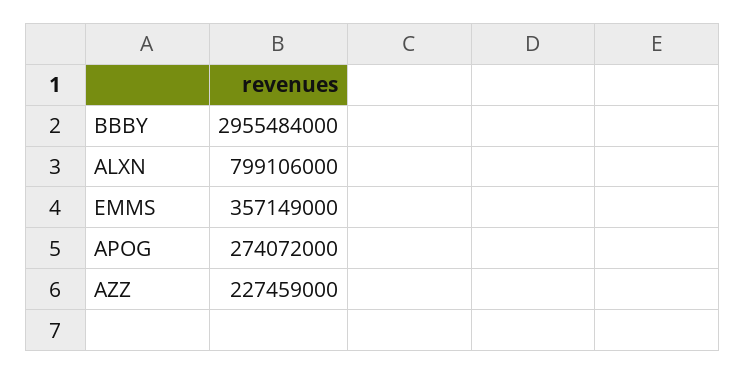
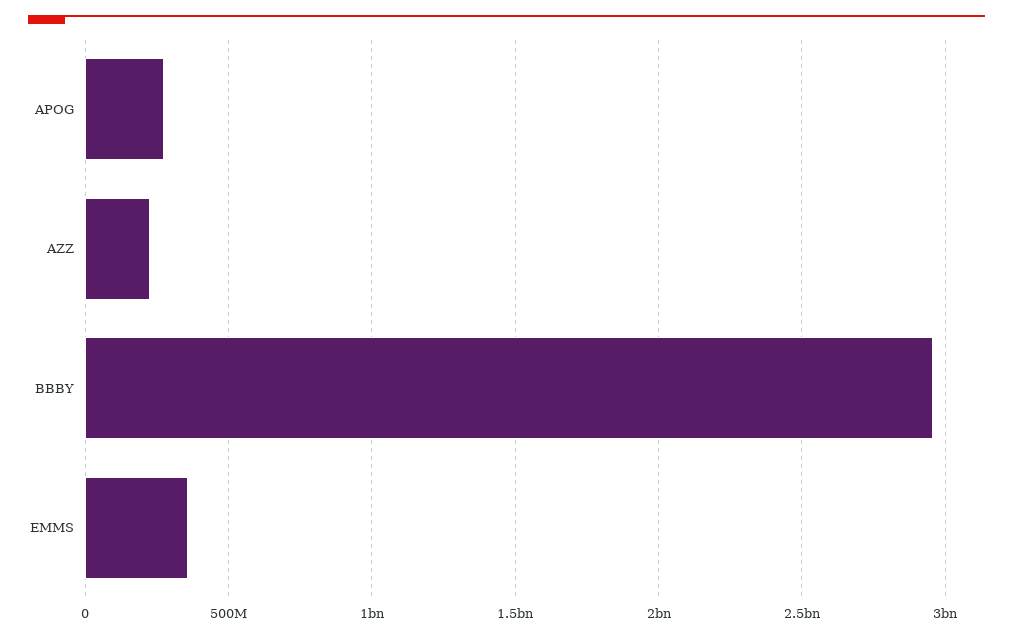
ALXN: 799106000 -> none

